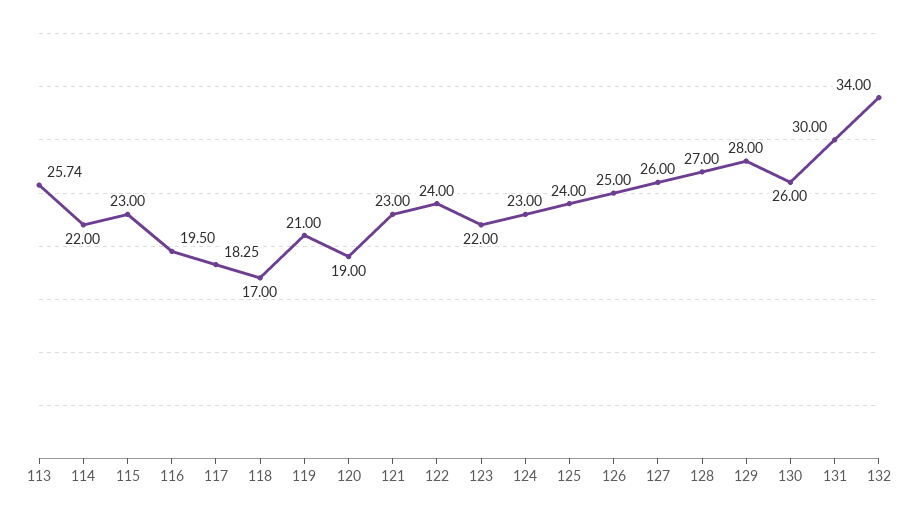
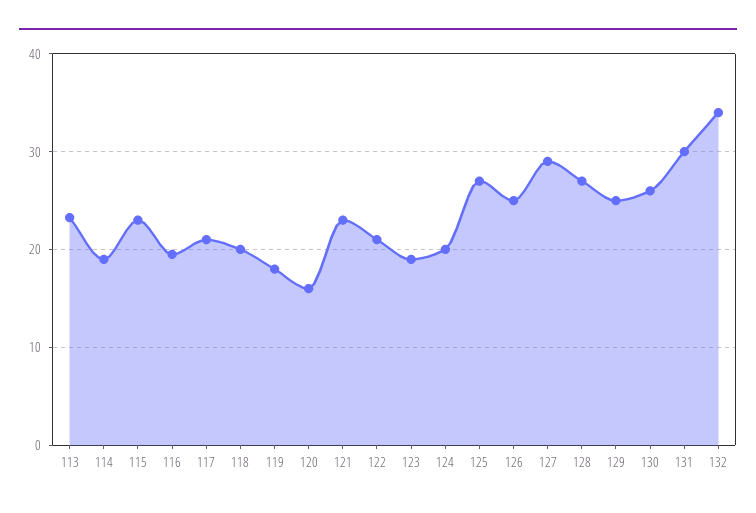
113: 25.74 -> 23
114: 22 -> 19
117: 18.25 -> 21
118: 17 -> 20
119: 21 -> 18
120: 19 -> 16
122: 24 -> 21
123: 22 -> 19
124: 23 -> 20
125: 24 -> 27
127: 26 -> 29
129: 28 -> 25

